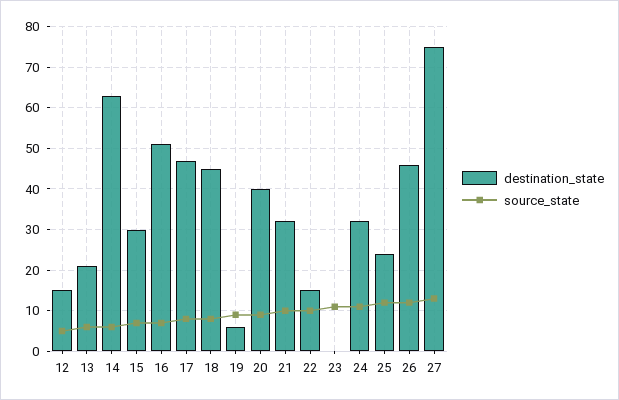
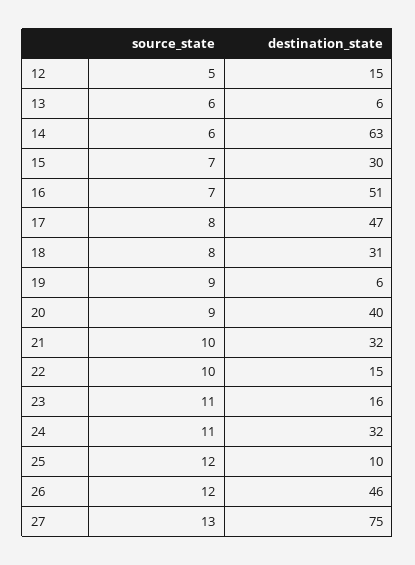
destination_state, 13: 20 -> 6
destination_state, 18: 45 -> 31
destination_state, 23: 0 -> 16
destination_state, 25: 25 -> 10

